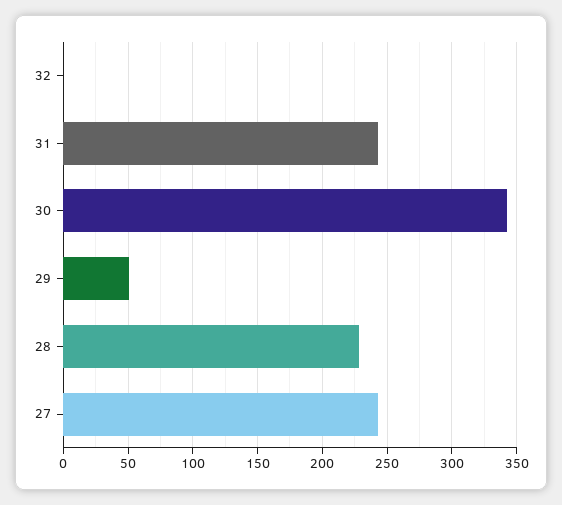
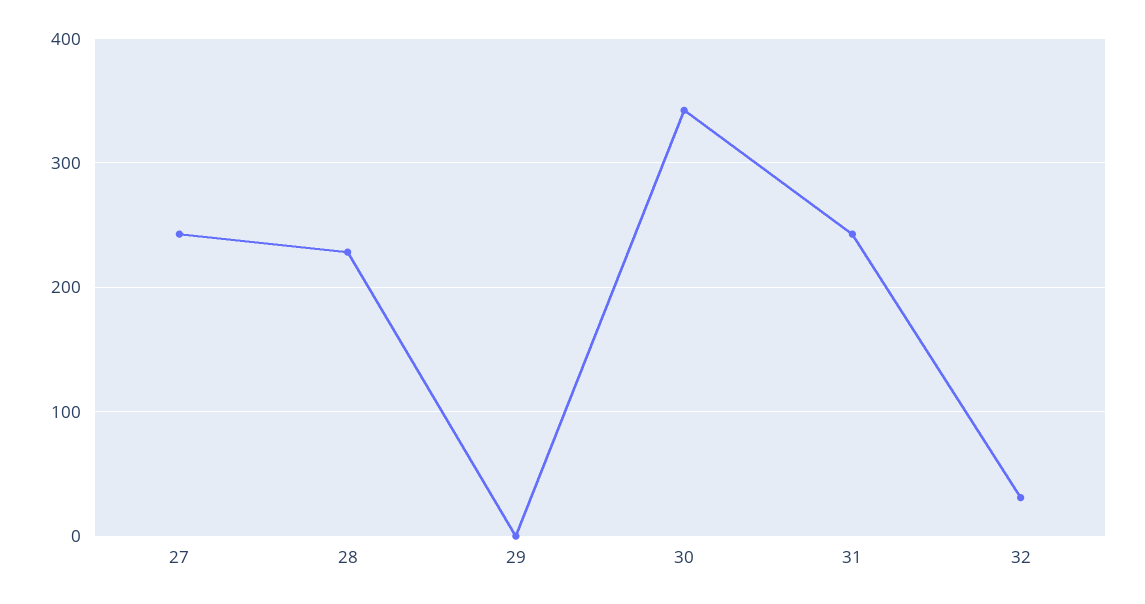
32: 0 -> 30
29: 50 -> 0

